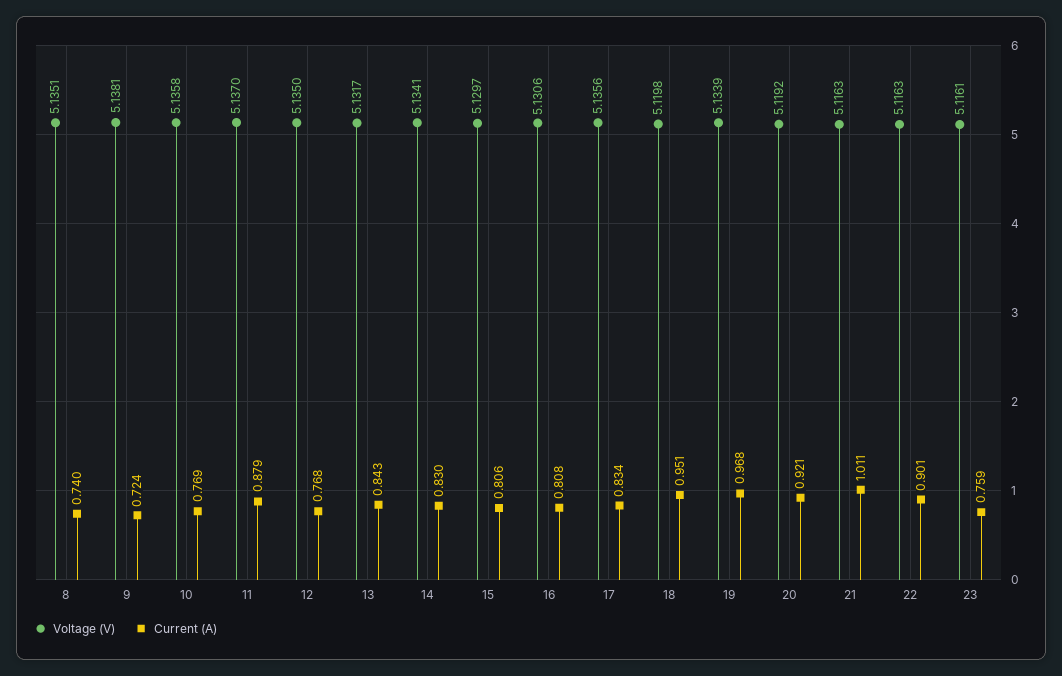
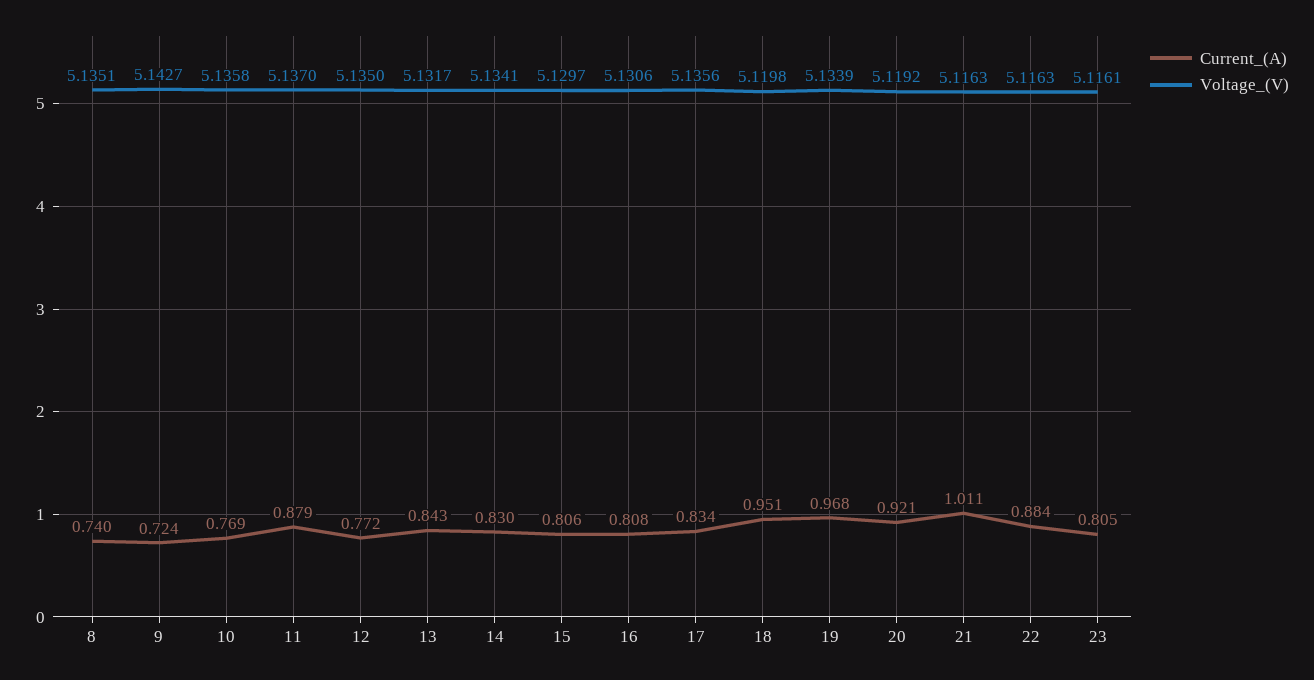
Voltage (V), 9: 5.1381 -> 5.1427
Current (A), 12: 0.768 -> 0.772
Current (A), 22: 0.901 -> 0.884
Current (A), 23: 0.759 -> 0.805

